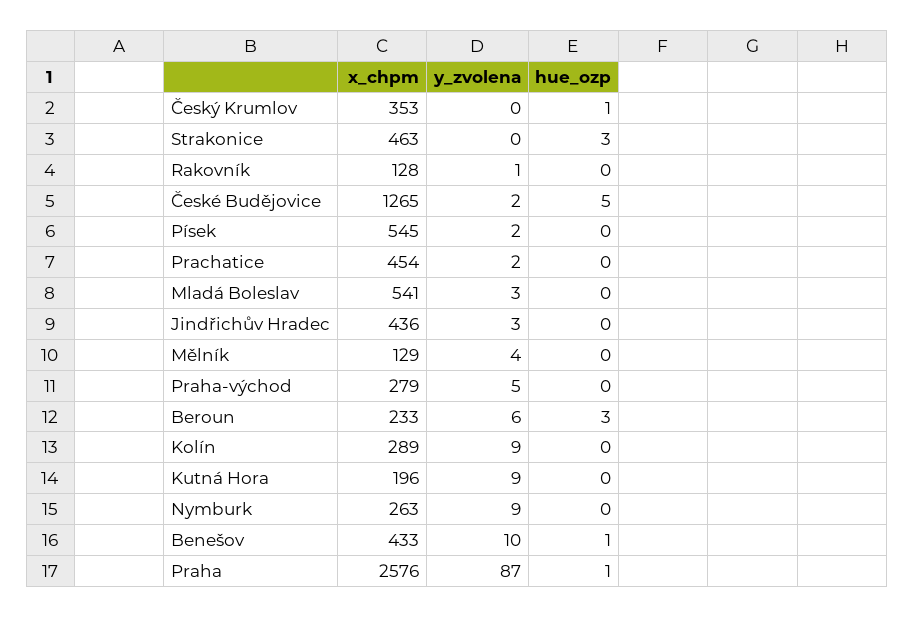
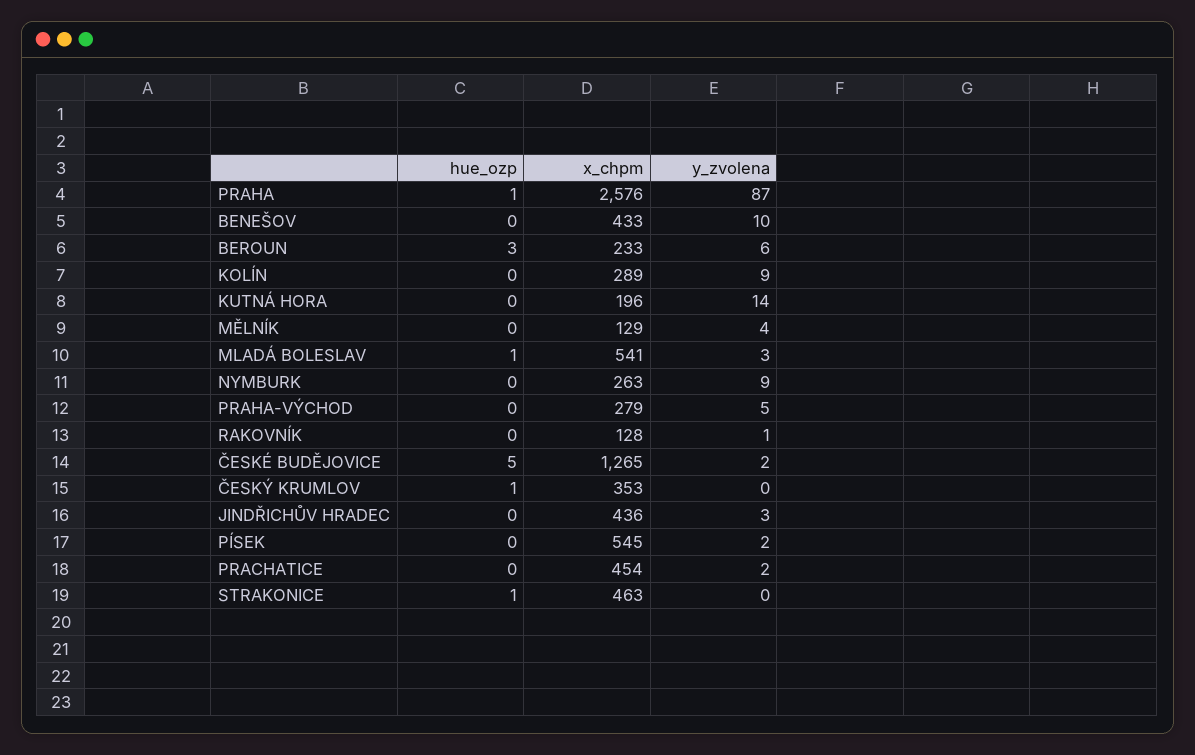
hue_ozp, Strakonice: 3 -> 1
hue_ozp, Mladá Boleslav: 0 -> 1
y_zvolena, Kutná Hora: 9 -> 14
hue_ozp, Benešov: 1 -> 0

